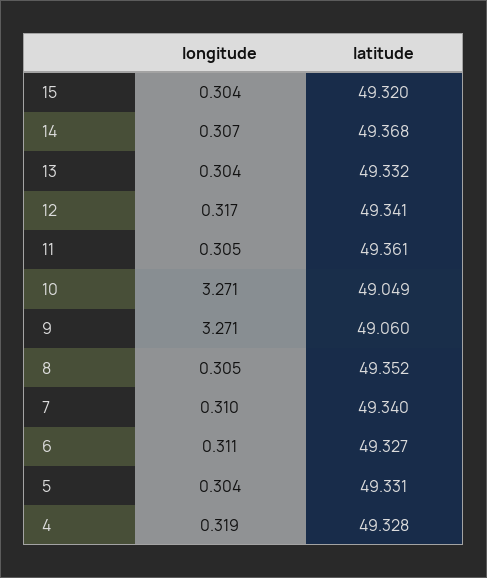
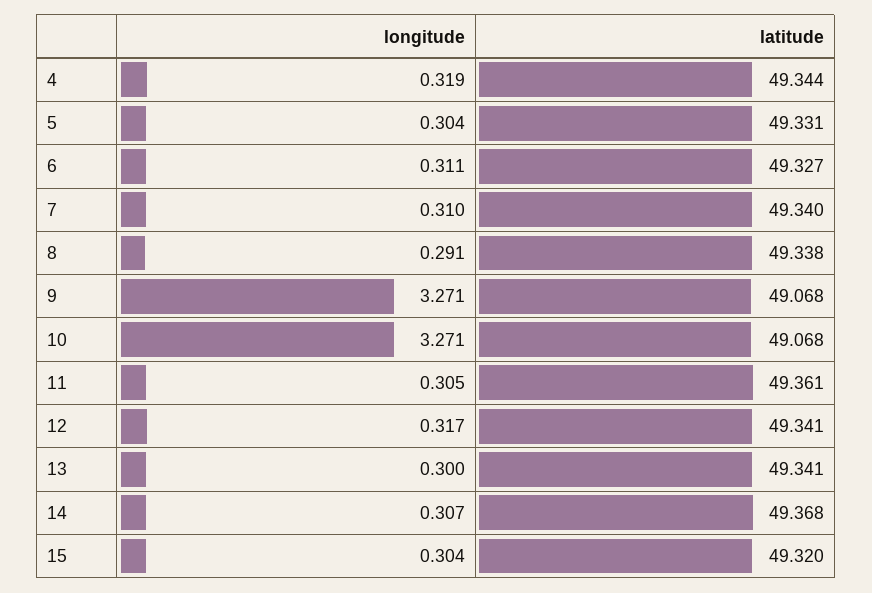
longitude, 13: 0.304 -> 0.3
latitude, 13: 49.332 -> 49.341
latitude, 10: 49.049 -> 49.068
latitude, 9: 49.06 -> 49.068
longitude, 8: 0.305 -> 0.291
latitude, 8: 49.352 -> 49.338
latitude, 4: 49.328 -> 49.344

